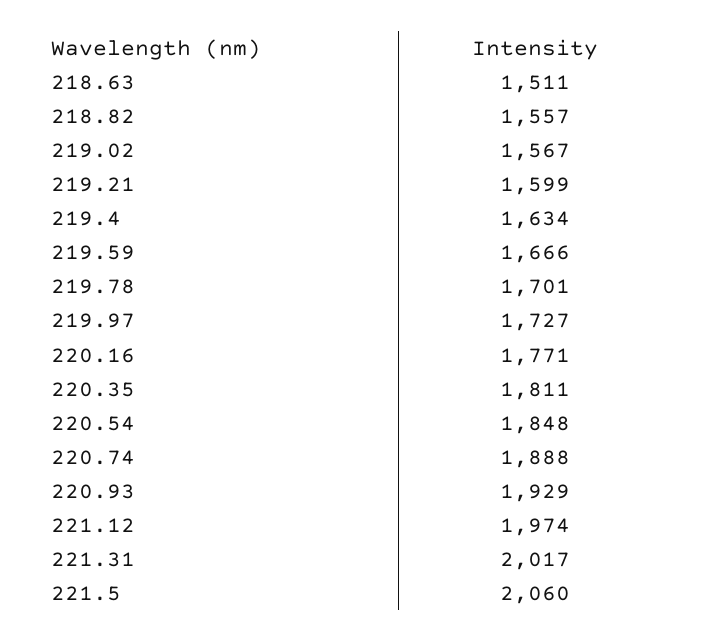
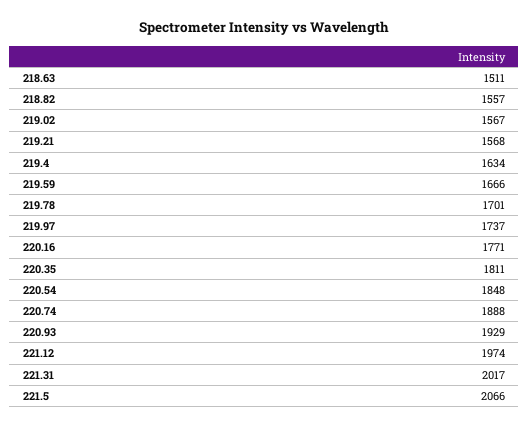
219.21: 1599 -> 1568
219.97: 1727 -> 1737
221.5: 2060 -> 2066

